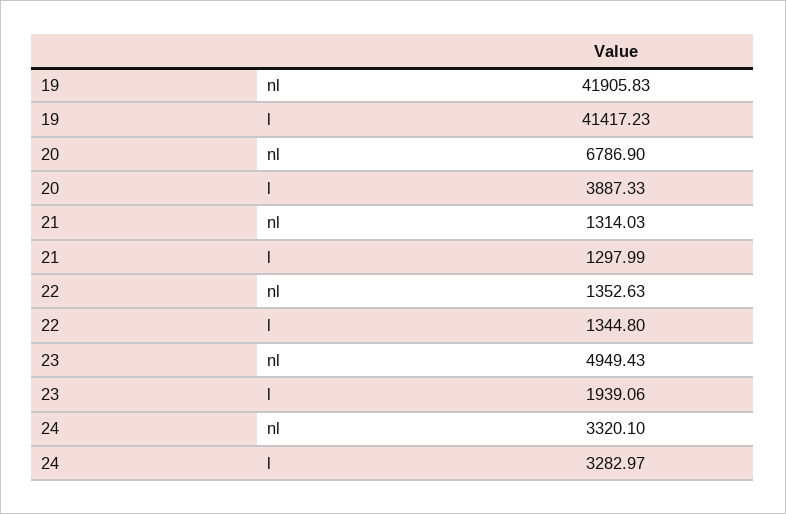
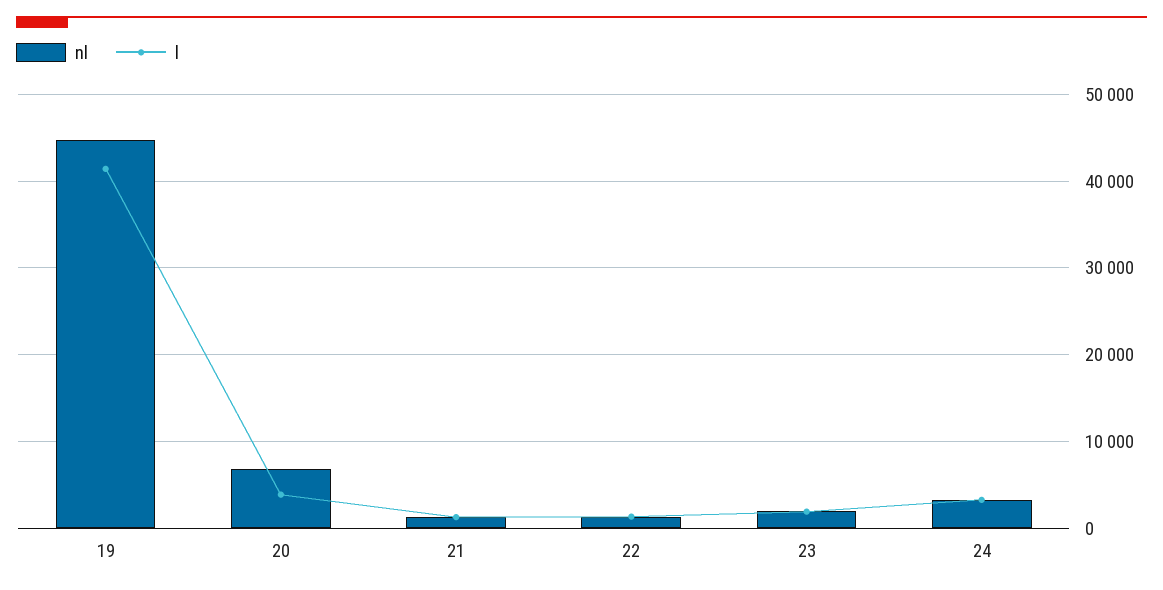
nl, 19: 41905.83 -> 45000
nl, 23: 4949.43 -> 2000

